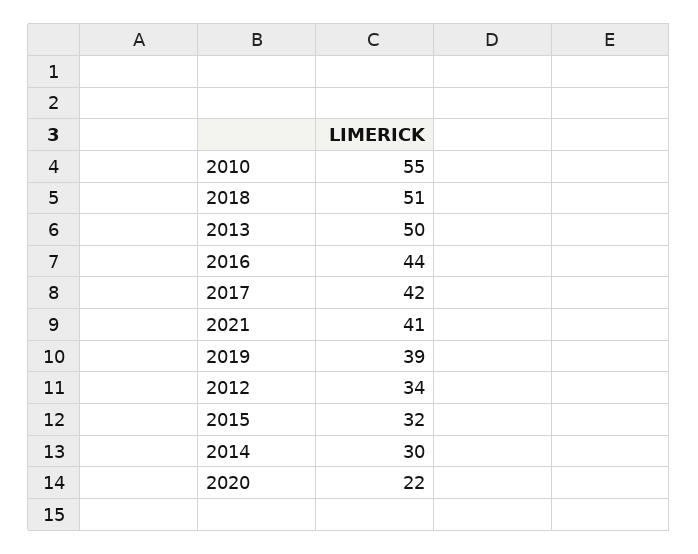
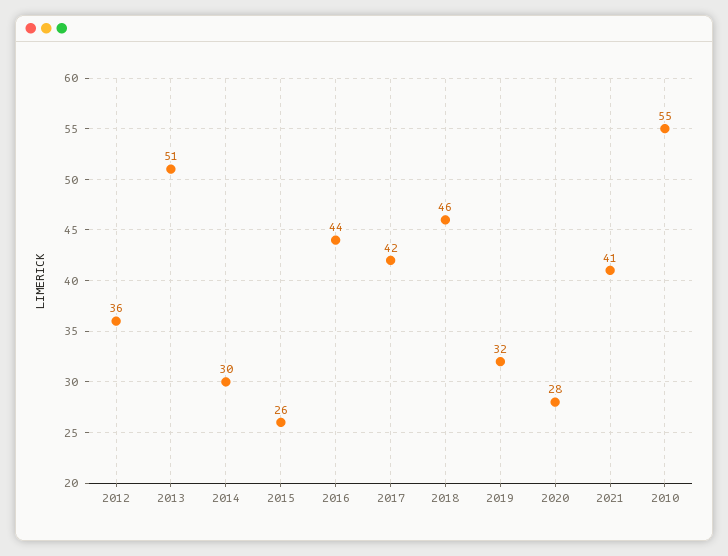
2018: 51 -> 46
2013: 50 -> 51
2019: 39 -> 32
2012: 34 -> 36
2015: 32 -> 26
2020: 22 -> 28

